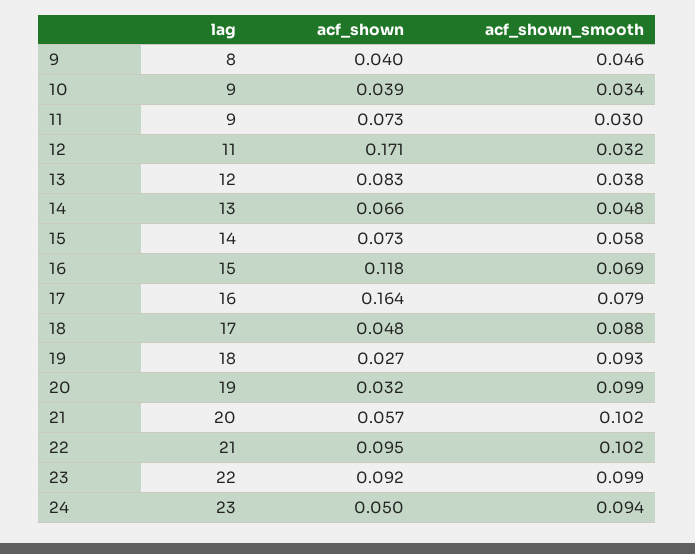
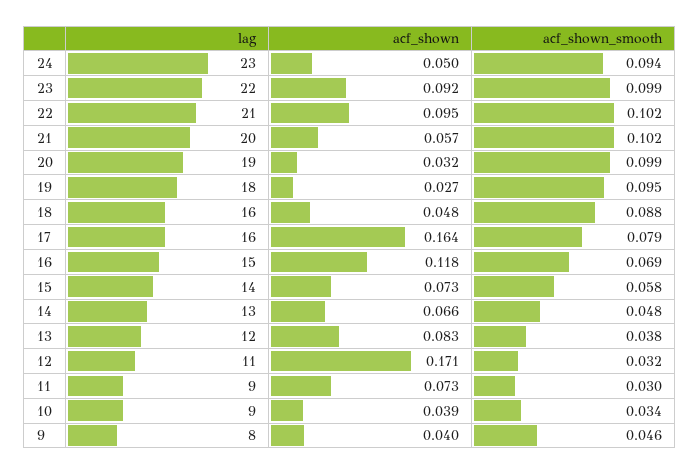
lag, 18: 17 -> 16
acf_shown_smooth, 19: 0.093 -> 0.095

